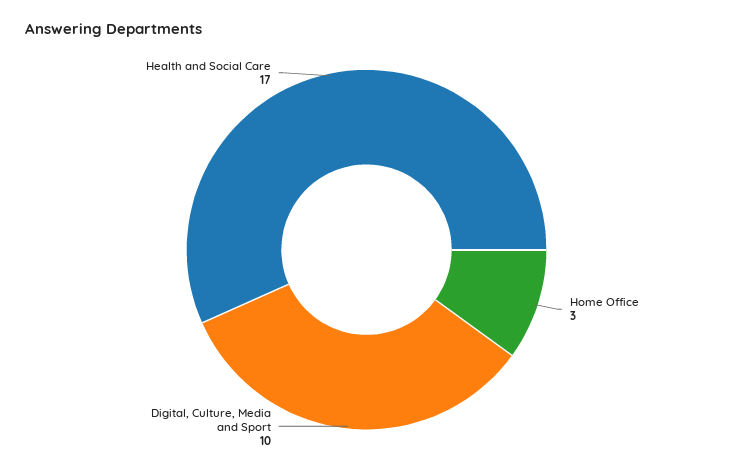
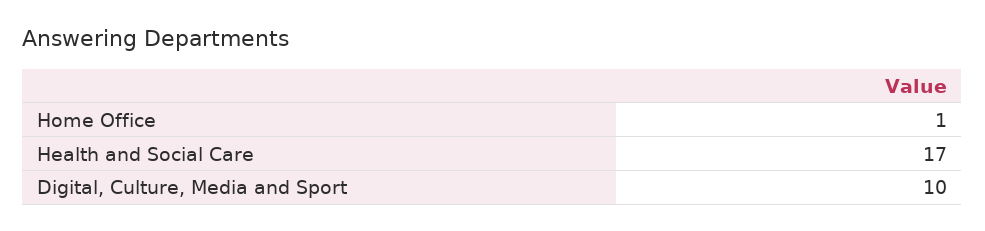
Home Office: 3 -> 1

